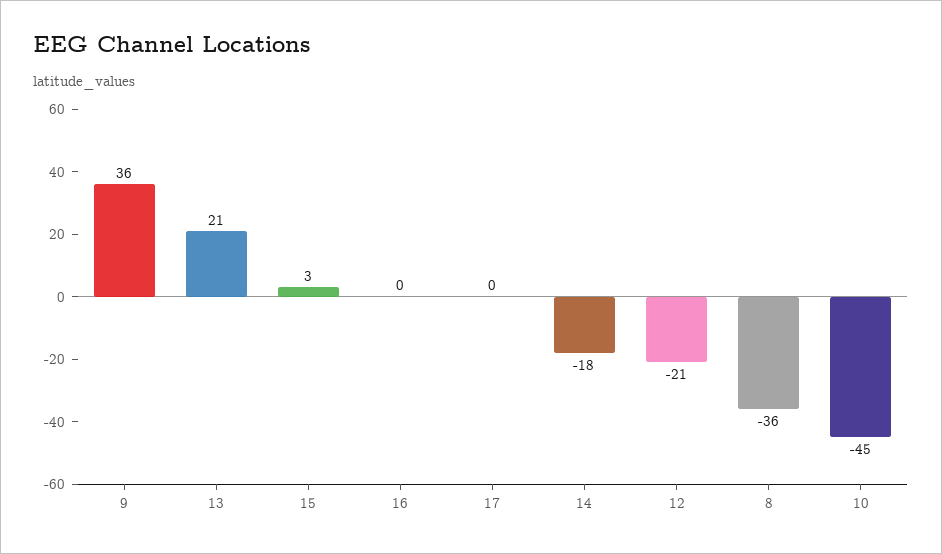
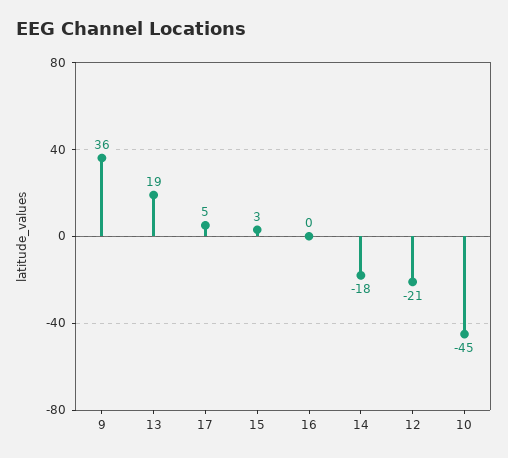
13: 21 -> 19
17: 0 -> 5
8: -36 -> none

